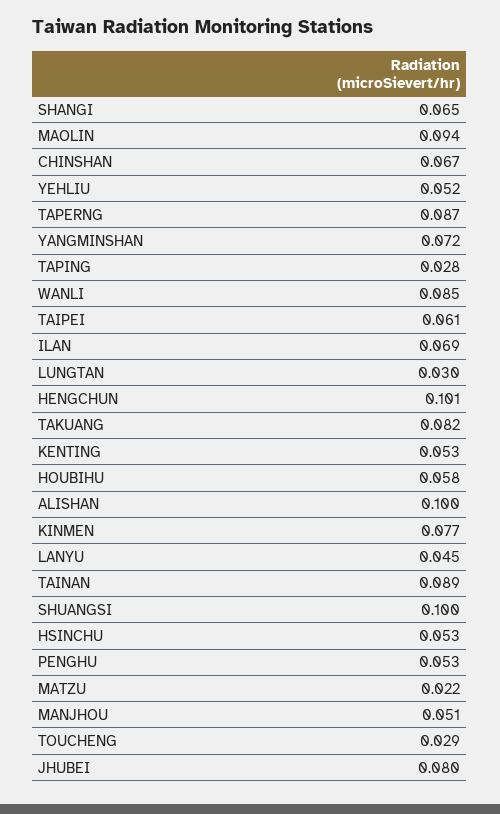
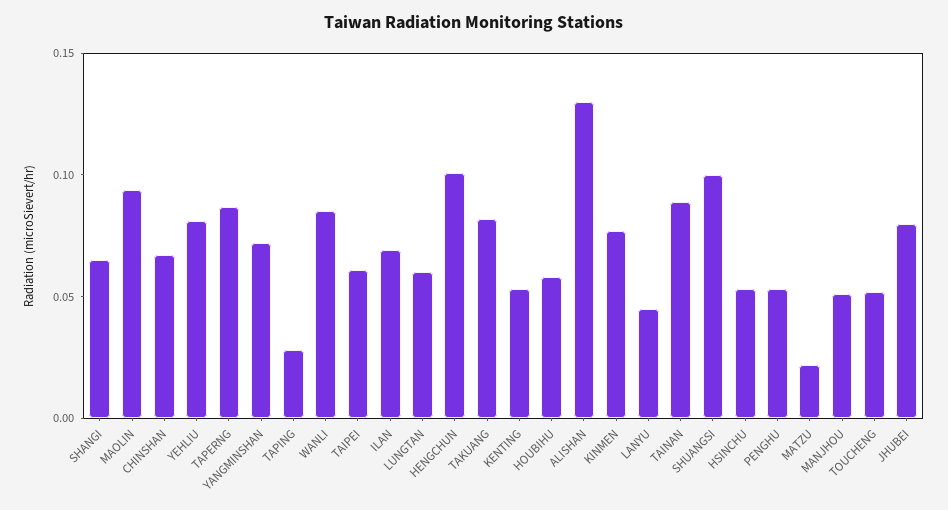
YEHLIU: 0.052 -> 0.08
LUNGTAN: 0.03 -> 0.06
ALISHAN: 0.1 -> 0.13
TOUCHENG: 0.029 -> 0.05

